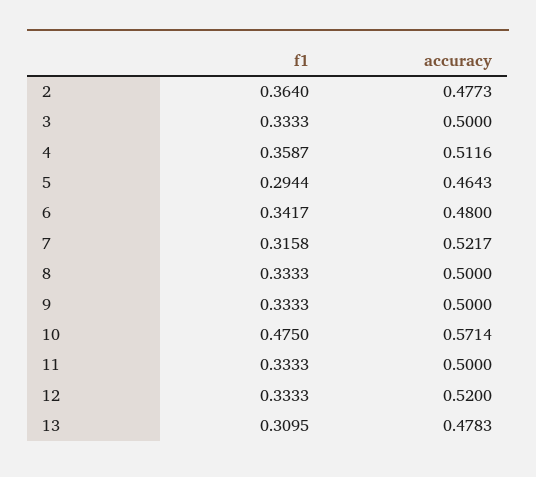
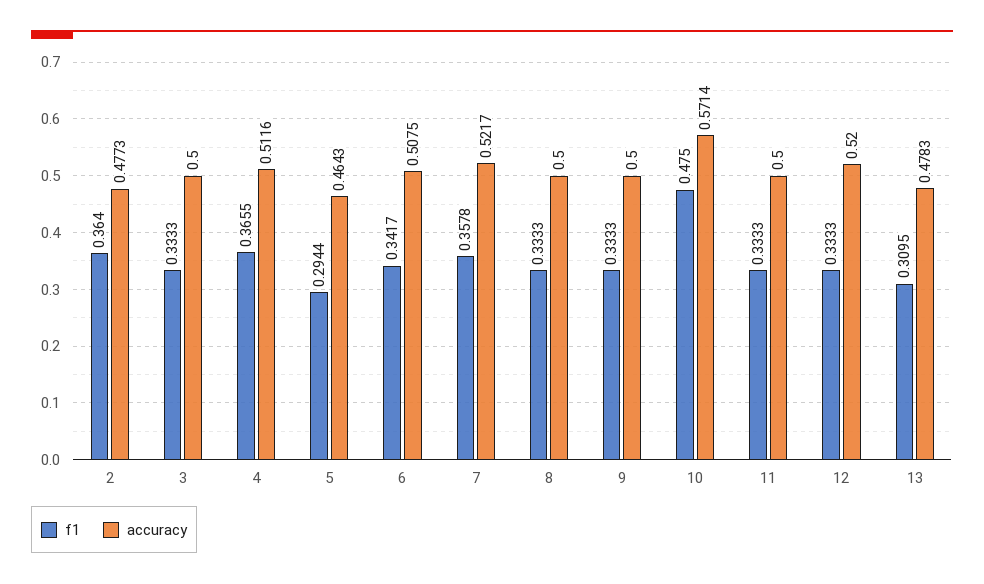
f1, 4: 0.3587 -> 0.3655
accuracy, 6: 0.48 -> 0.5075
f1, 7: 0.3158 -> 0.3578

